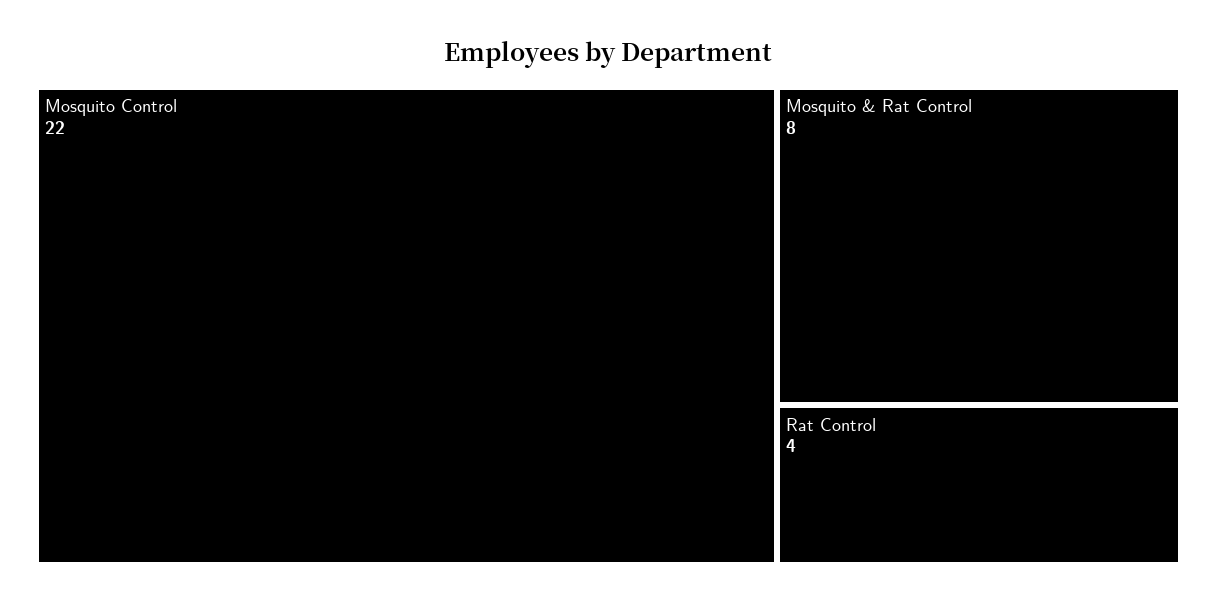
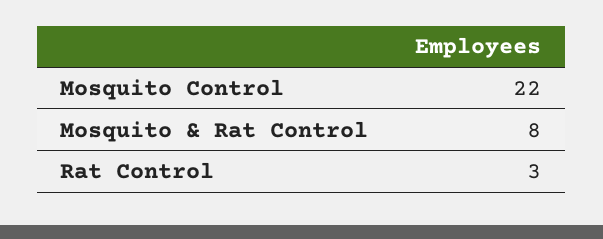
Rat Control: 4 -> 3

